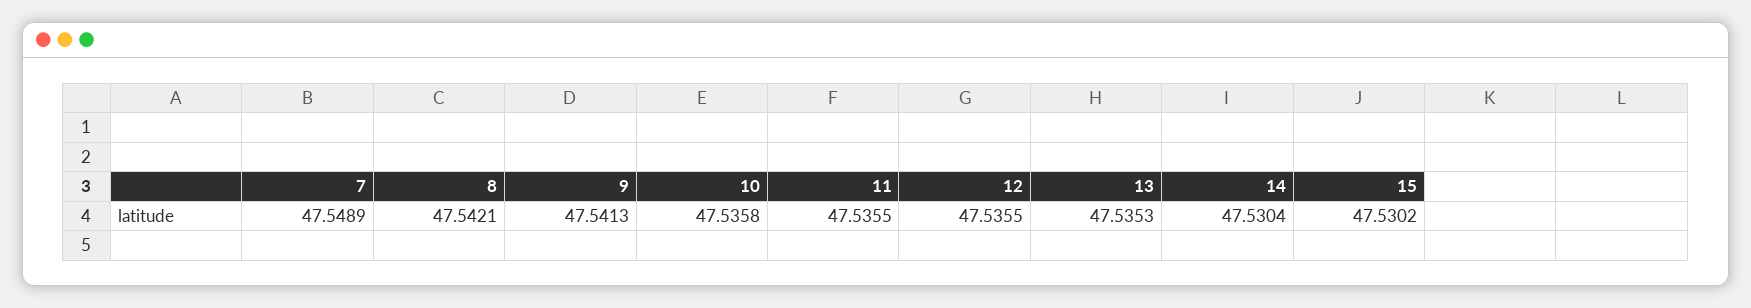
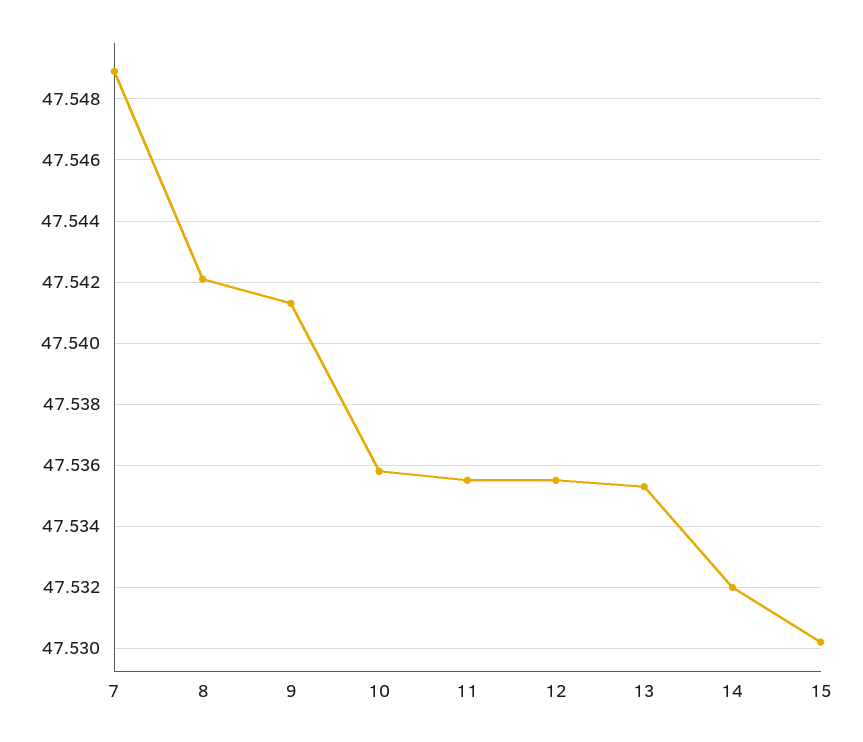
14: 47.5304 -> 47.532

